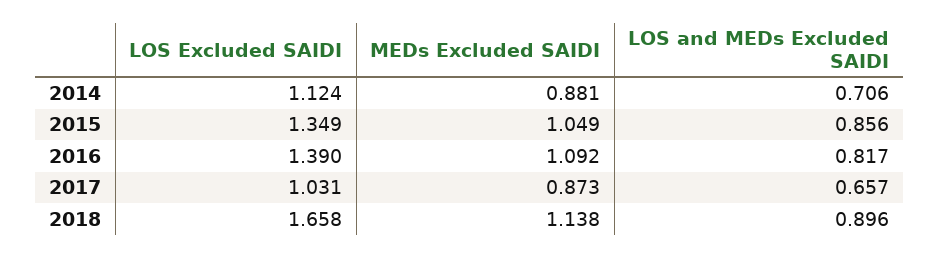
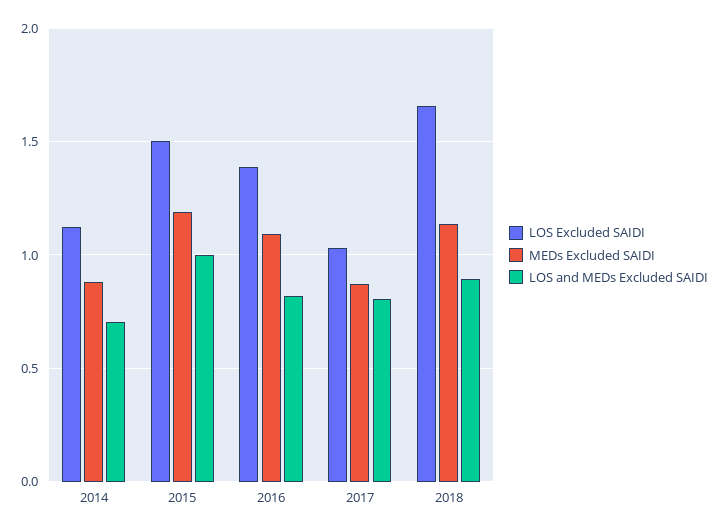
LOS Excluded SAIDI, 2015: 1.349 -> 1.5
MEDs Excluded SAIDI, 2015: 1.049 -> 1.2
LOS and MEDs Excluded SAIDI, 2015: 0.856 -> 1
LOS and MEDs Excluded SAIDI, 2017: 0.657 -> 0.8

